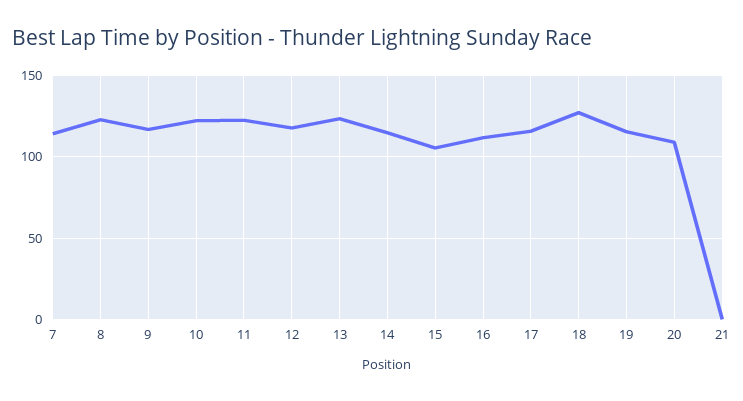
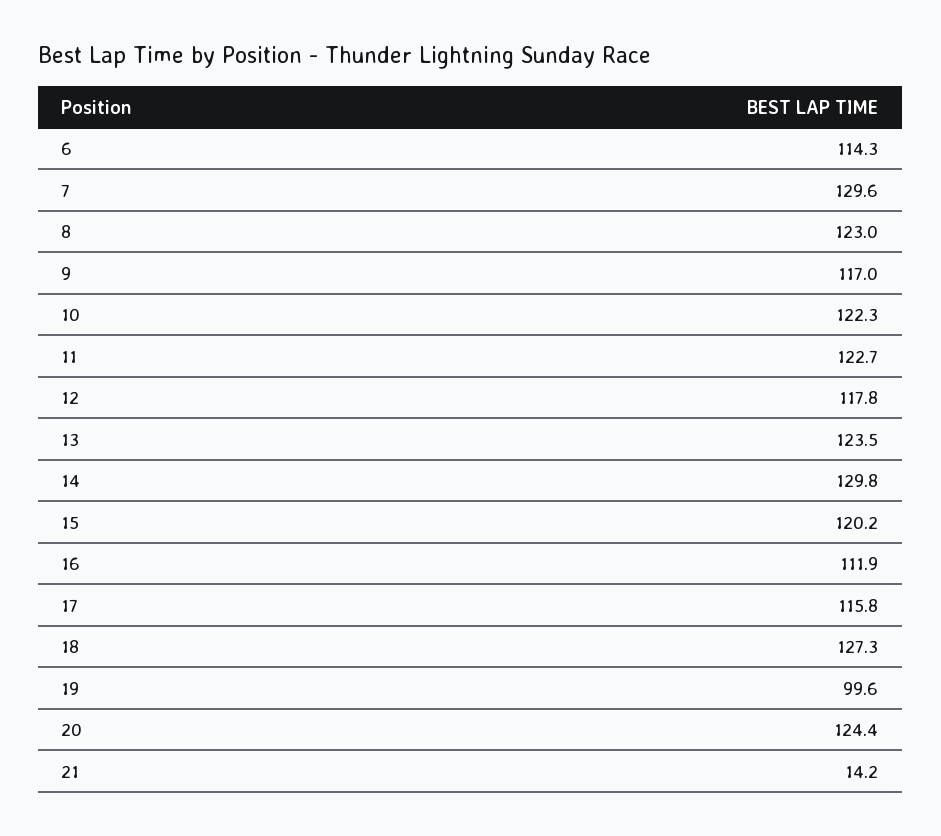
7: 115 -> 129.6
14: 115 -> 129.8
15: 105 -> 120.2
19: 115 -> 99.6
20: 110 -> 124.4
21: 0 -> 14.2
6: none -> 114.3

